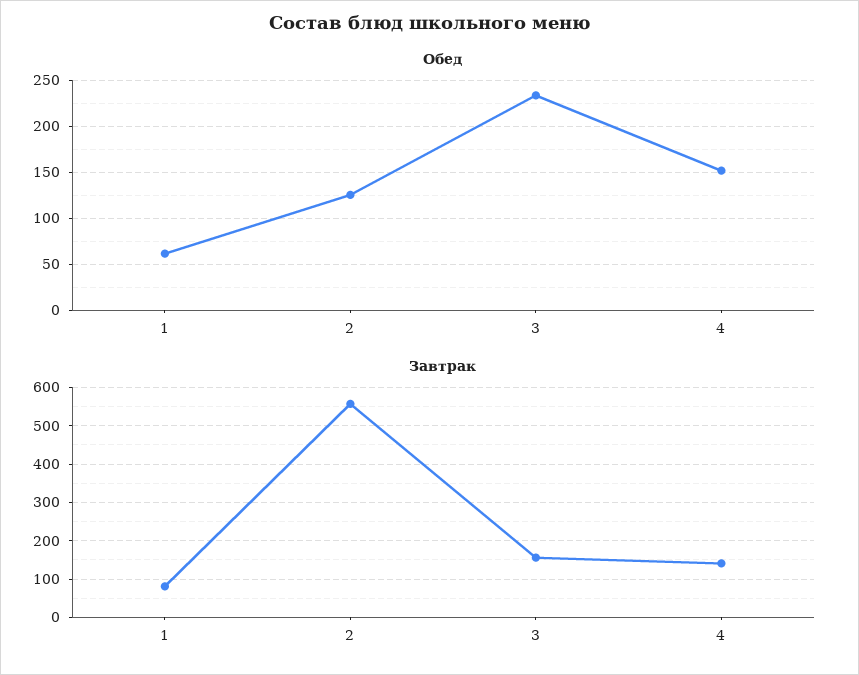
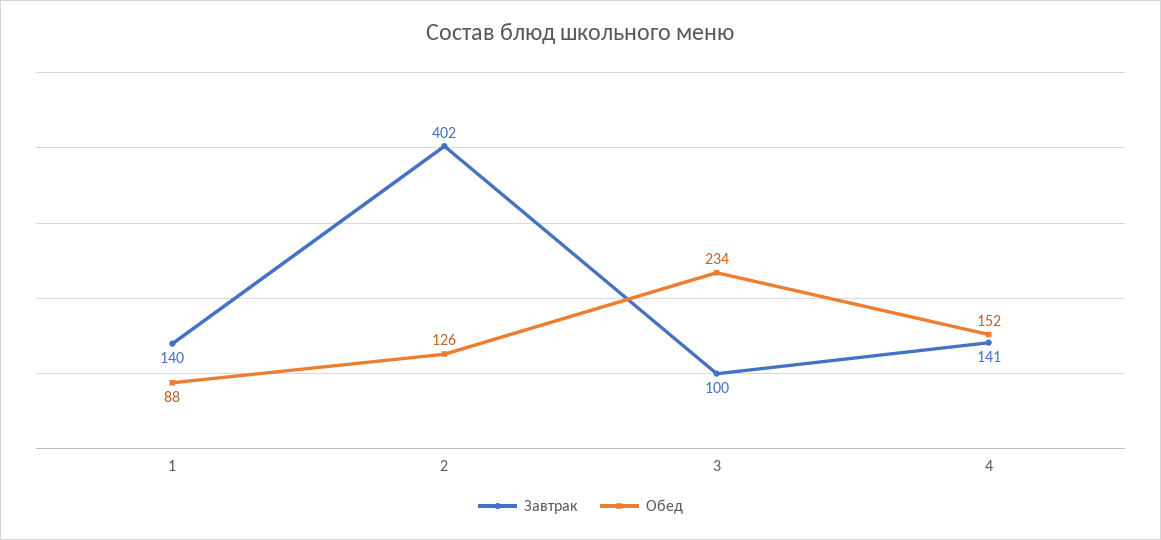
Обед, 1: 60 -> 88
Завтрак, 1: 80 -> 140
Завтрак, 2: 560 -> 402
Завтрак, 3: 160 -> 100

